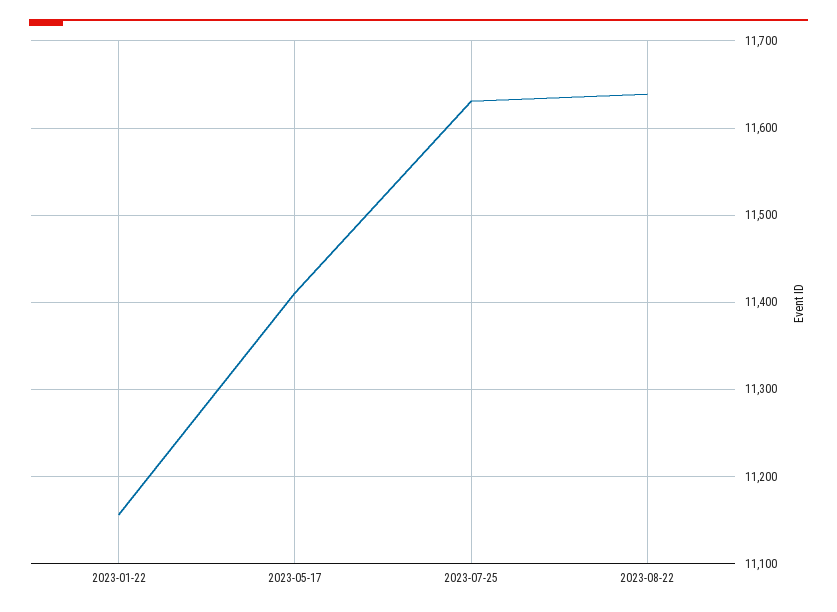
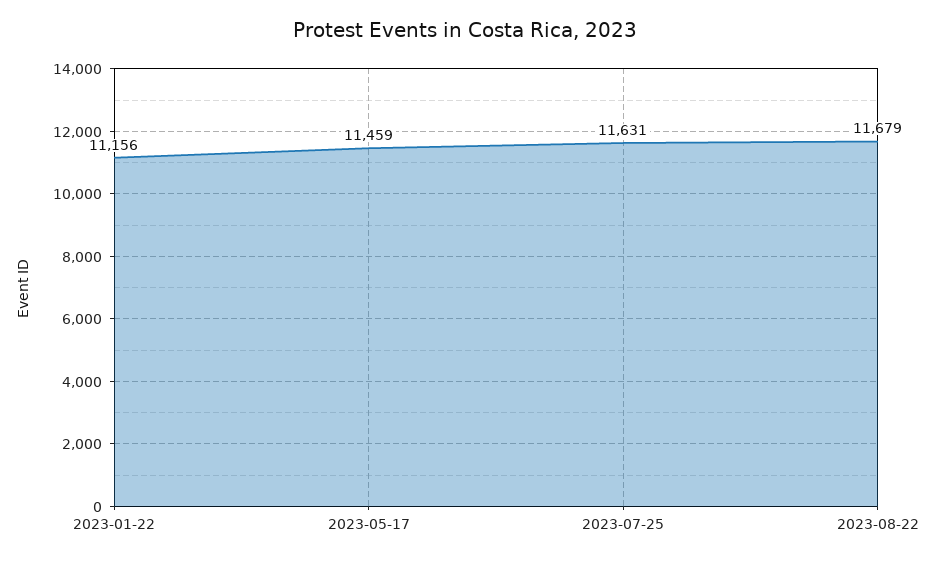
2023-05-17: 11410 -> 11459
2023-08-22: 11640 -> 11679

